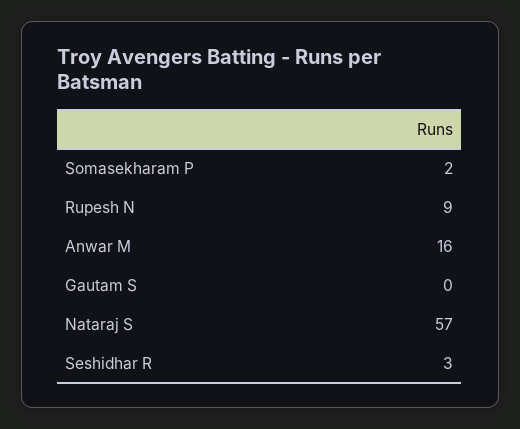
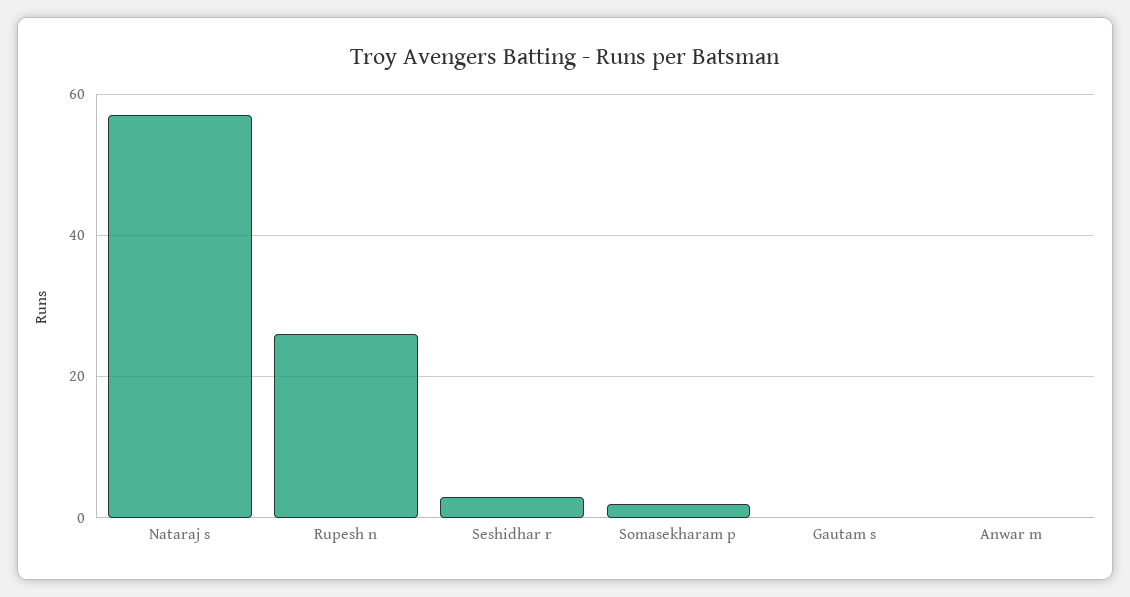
Rupesh N: 9 -> 25
Anwar M: 16 -> 0

